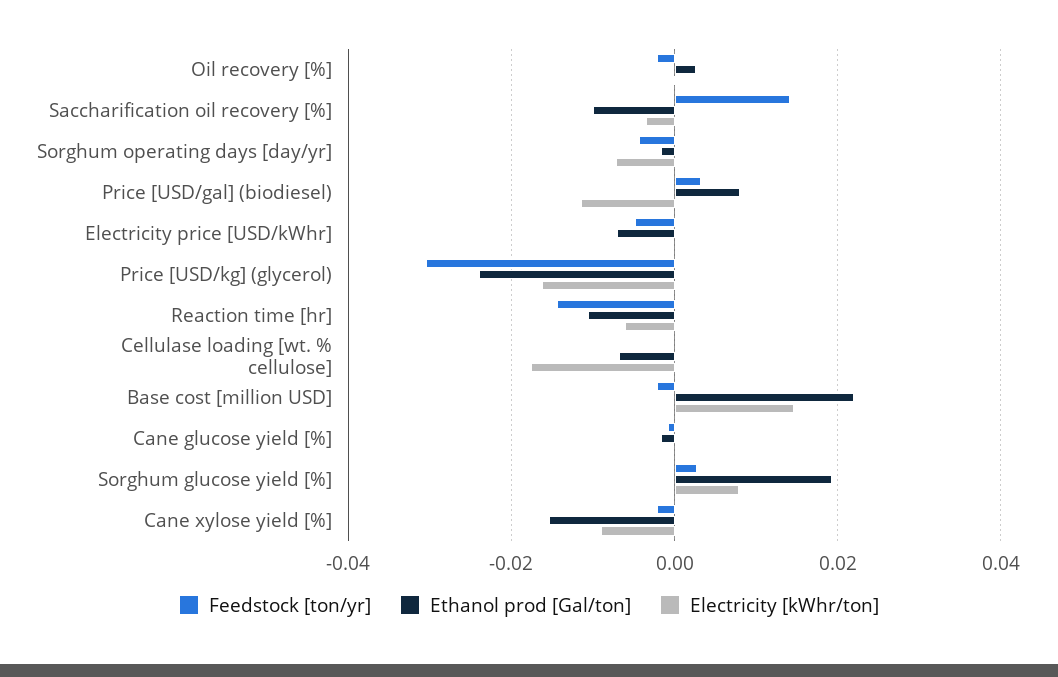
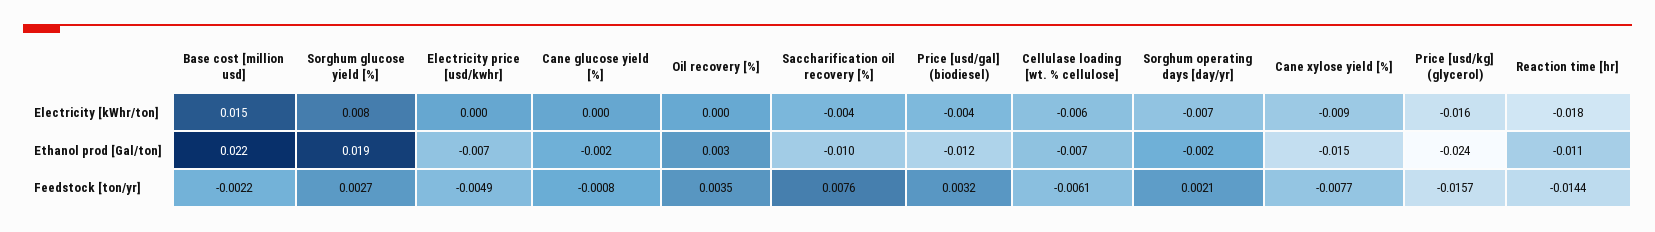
Feedstock [ton/yr], Oil recovery [%]: -0.002 -> 0.0035
Feedstock [ton/yr], Saccharification oil recovery [%]: 0.014 -> 0.0076
Feedstock [ton/yr], Sorghum operating days [day/yr]: -0.004 -> 0.0021
Ethanol prod [Gal/ton], Price [USD/gal] (biodiesel): 0.008 -> -0.012
Electricity [kWhr/ton], Price [USD/gal] (biodiesel): -0.012 -> -0.004
Feedstock [ton/yr], Price [USD/kg] (glycerol): -0.03 -> -0.0157
Electricity [kWhr/ton], Reaction time [hr]: -0.006 -> -0.018
Feedstock [ton/yr], Cellulase loading [wt. % cellulose]: 0 -> -0.0061
Electricity [kWhr/ton], Cellulase loading [wt. % cellulose]: -0.018 -> -0.006
Feedstock [ton/yr], Cane xylose yield [%]: -0.002 -> -0.0077

